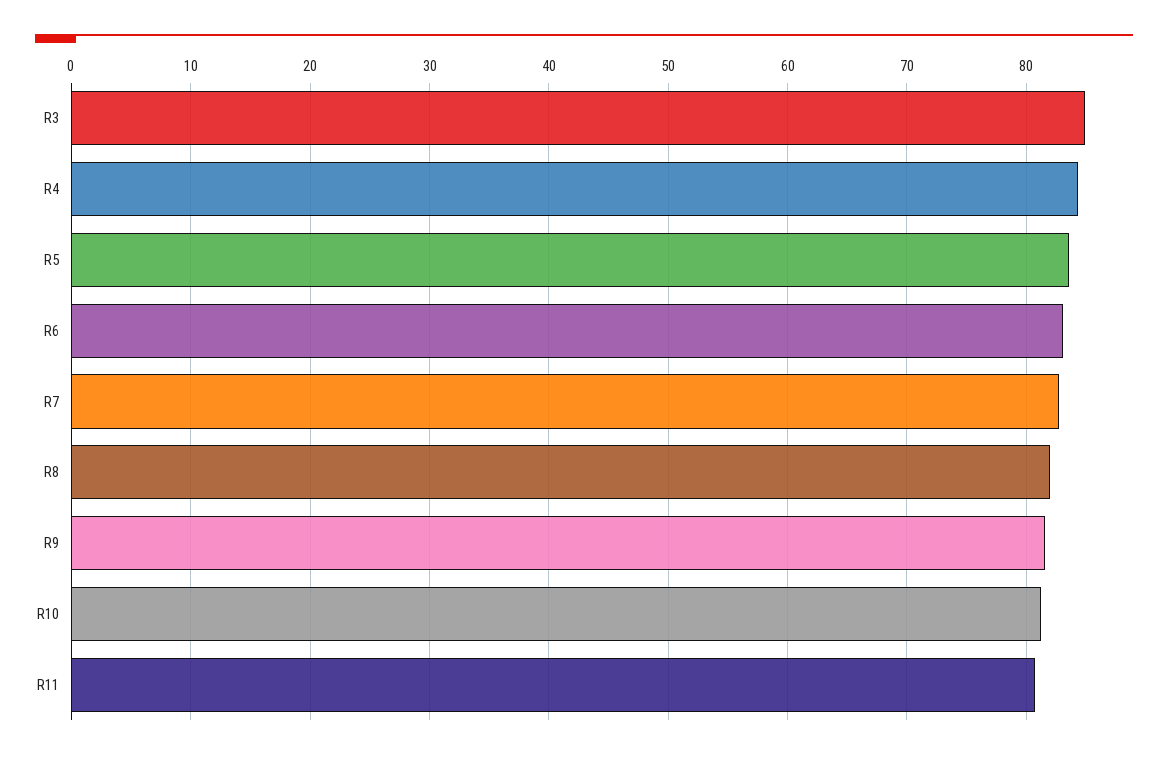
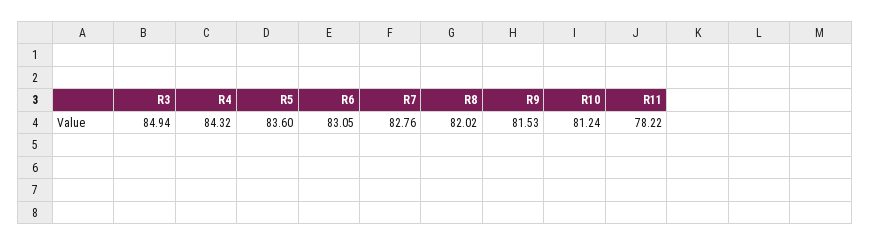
R11: 81 -> 78.22

